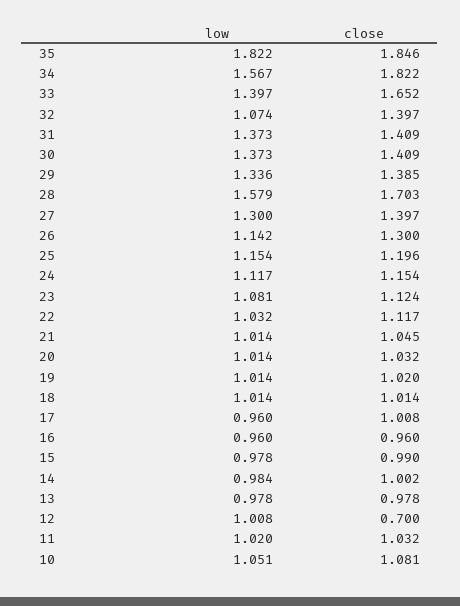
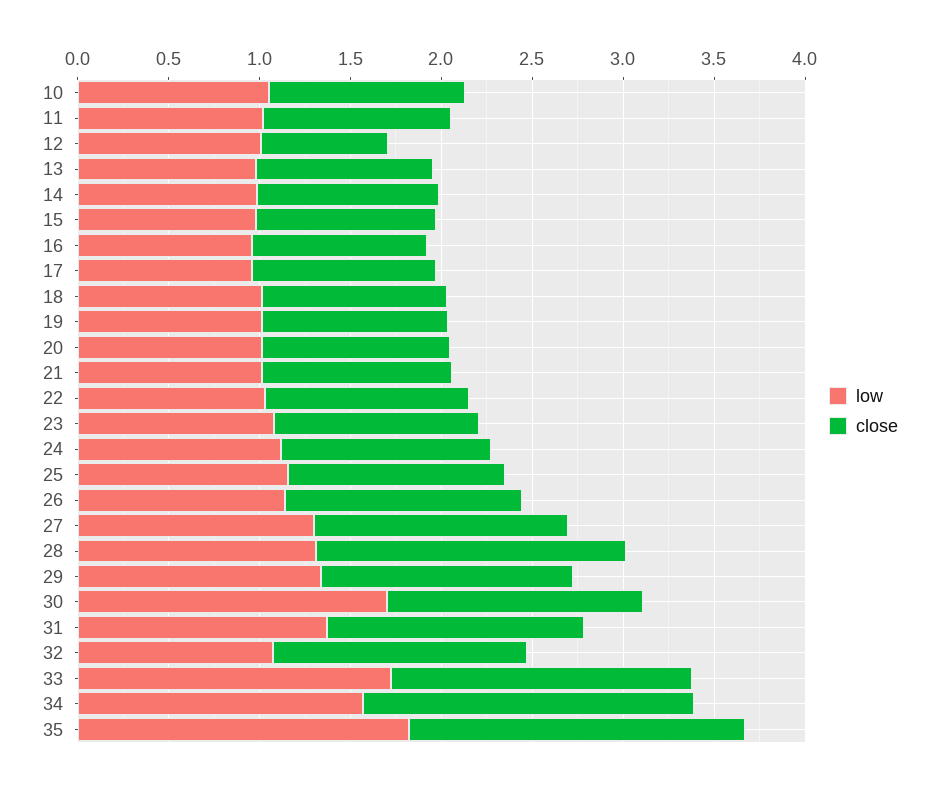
low, 33: 1.397 -> 1.7
low, 30: 1.373 -> 1.7
low, 28: 1.579 -> 1.3

